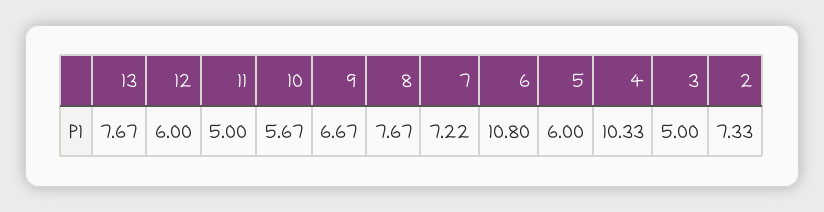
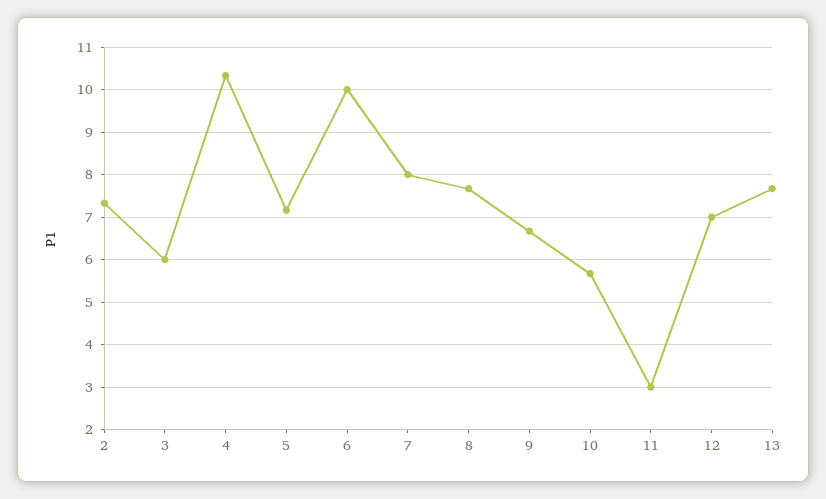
12: 6 -> 7
11: 5 -> 3
7: 7.22 -> 8
6: 10.8 -> 10
5: 6 -> 7.2
3: 5 -> 6

